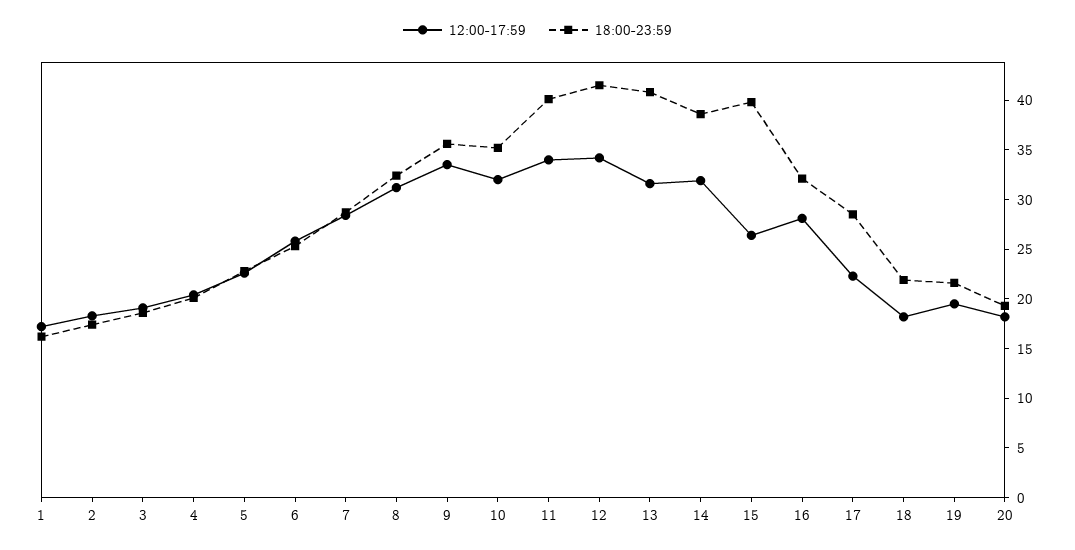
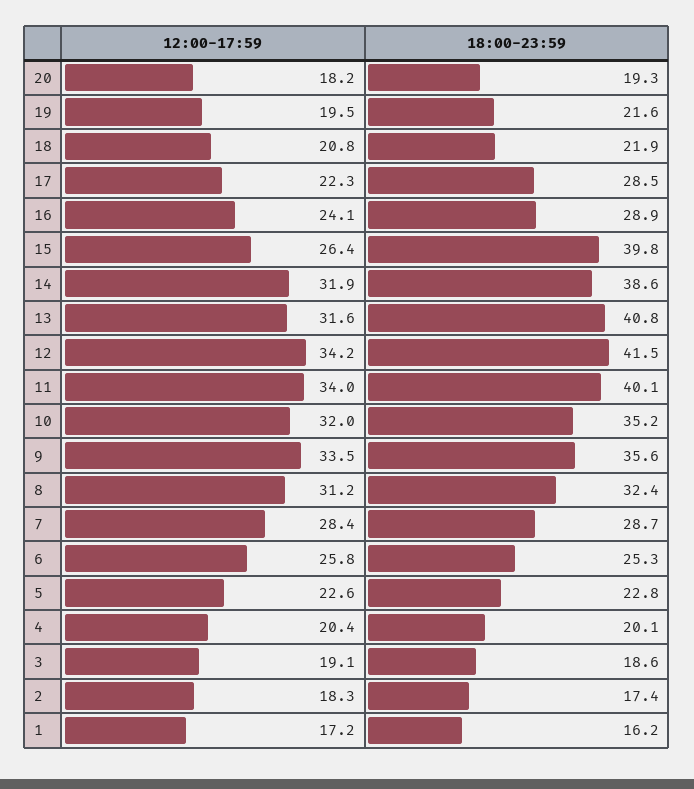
12:00-17:59, 16: 28 -> 24.1
18:00-23:59, 16: 32 -> 28.9
12:00-17:59, 18: 18 -> 20.8

